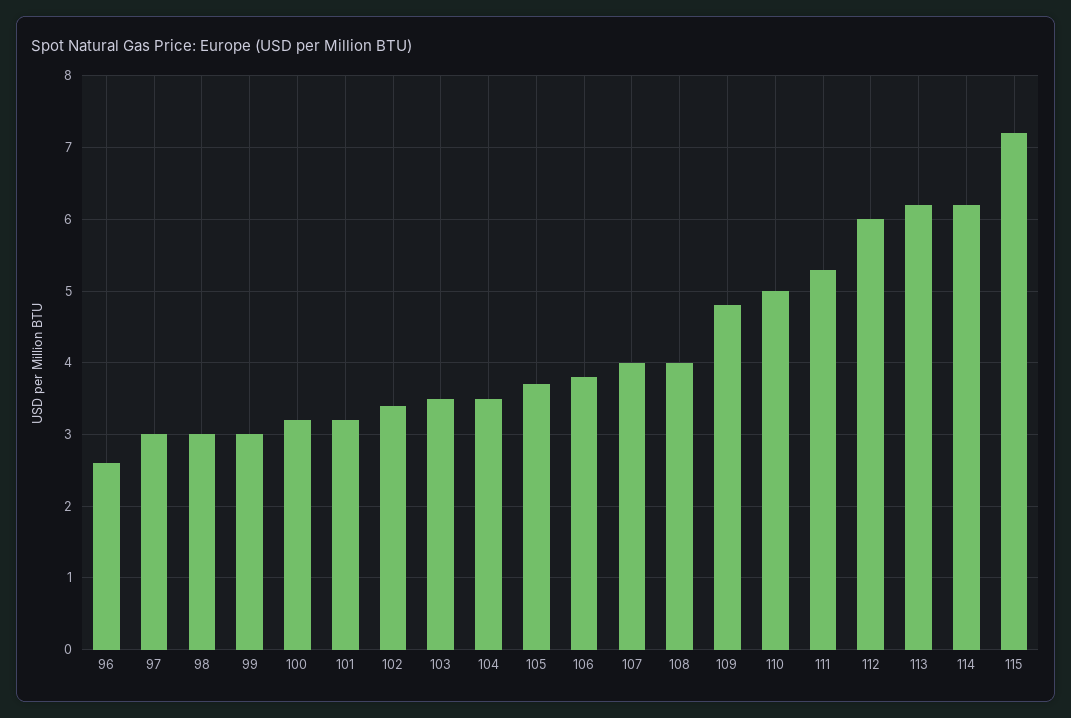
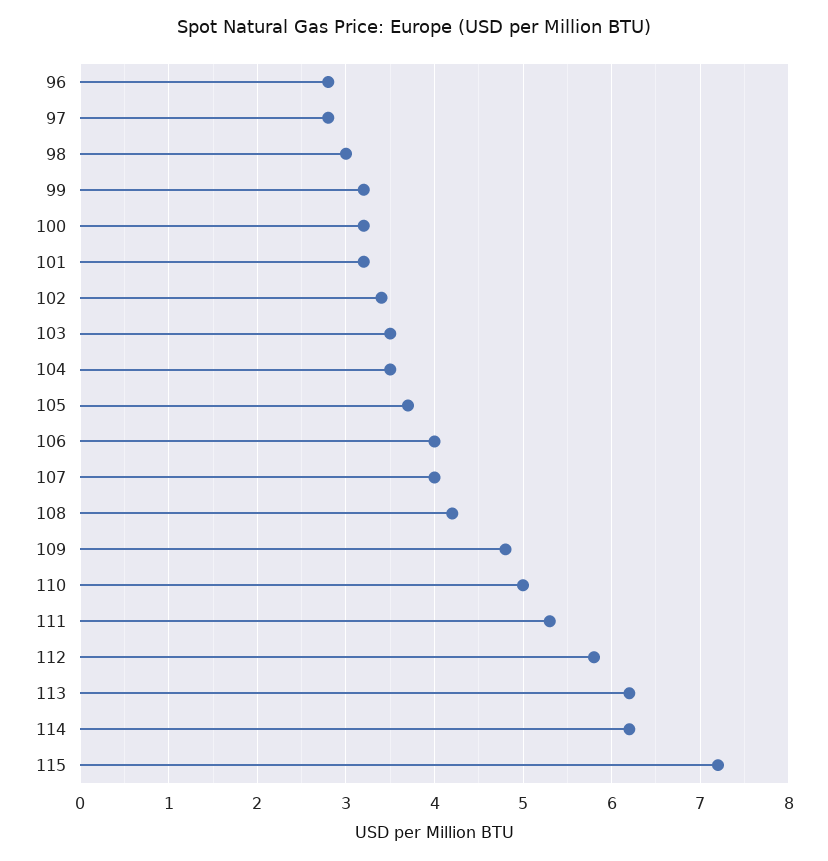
96: 2.6 -> 2.8
97: 3 -> 2.8
99: 3 -> 3.2
106: 3.8 -> 4
108: 4 -> 4.2
112: 6 -> 5.8

